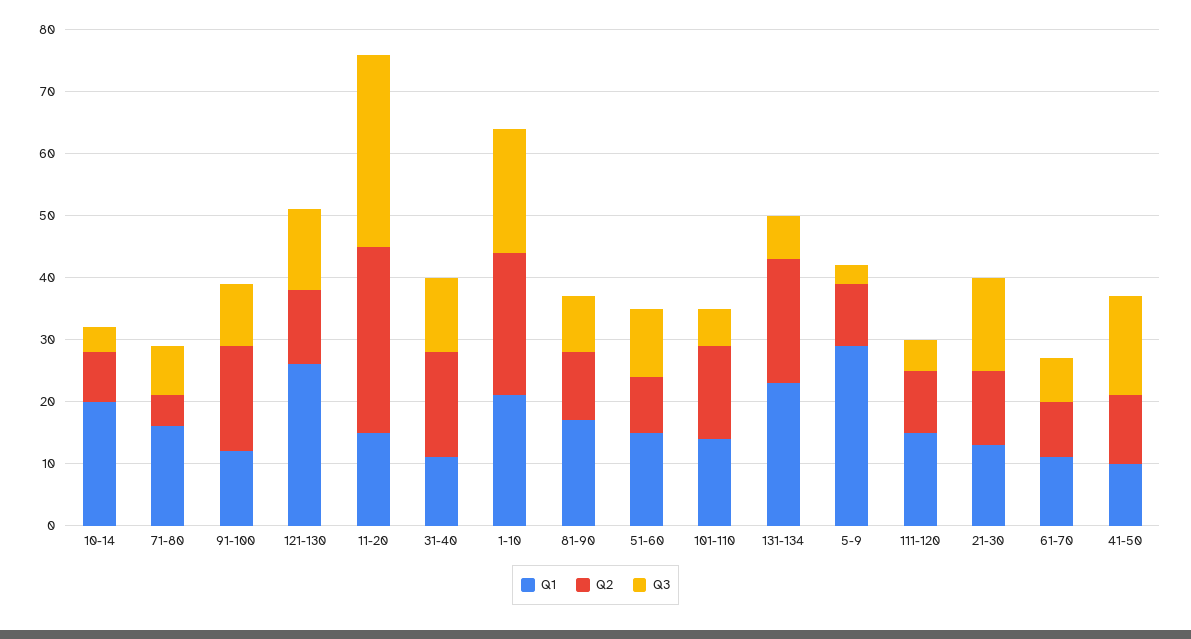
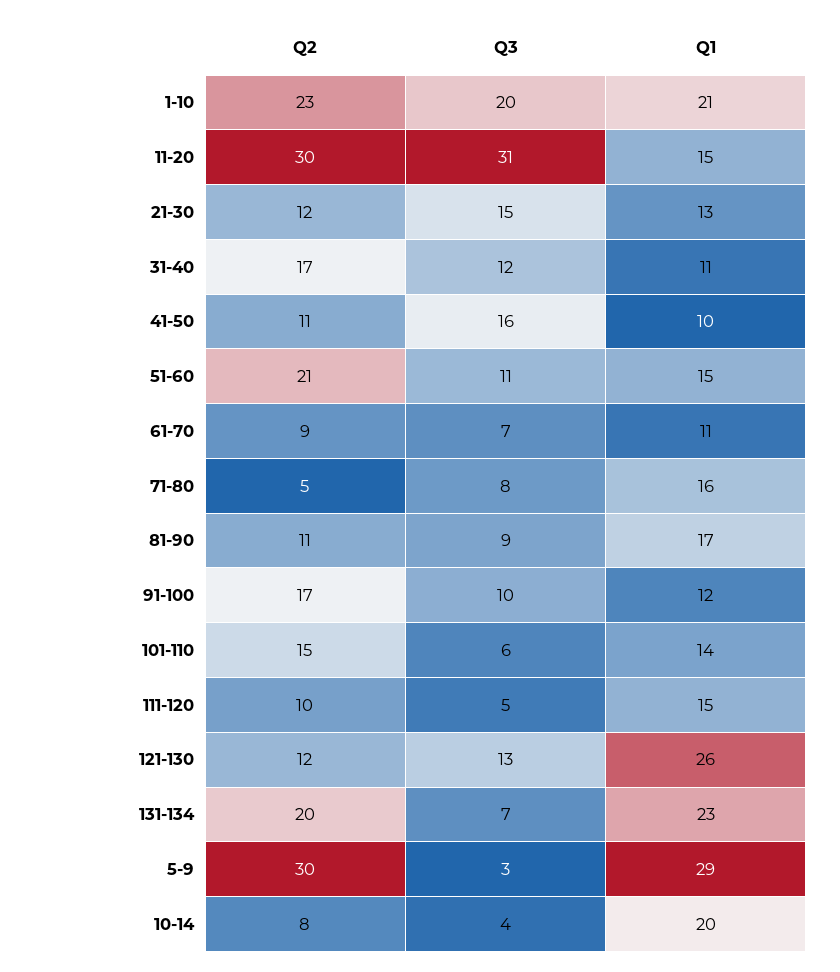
Q2, 51-60: 10 -> 21
Q2, 5-9: 10 -> 30

